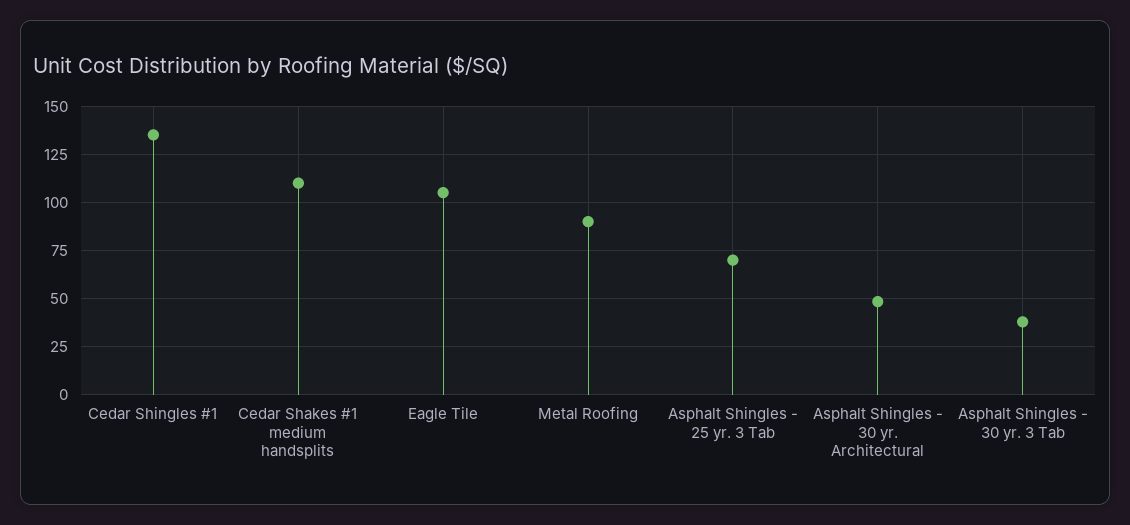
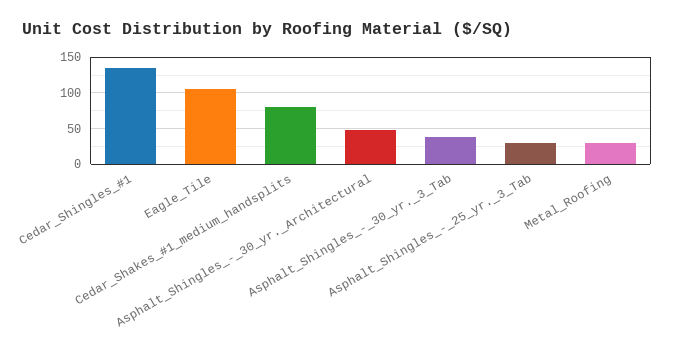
Cedar Shakes #1 medium handsplits: 110 -> 80
Metal Roofing: 90 -> 30
Asphalt Shingles - 25 yr. 3 Tab: 70 -> 30

